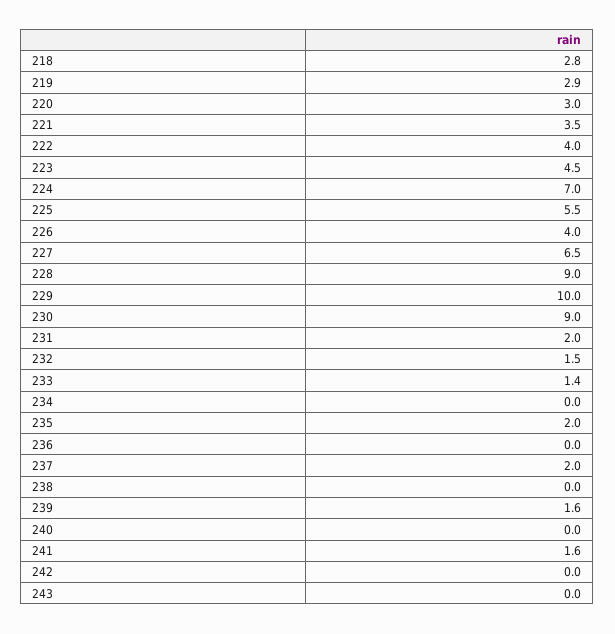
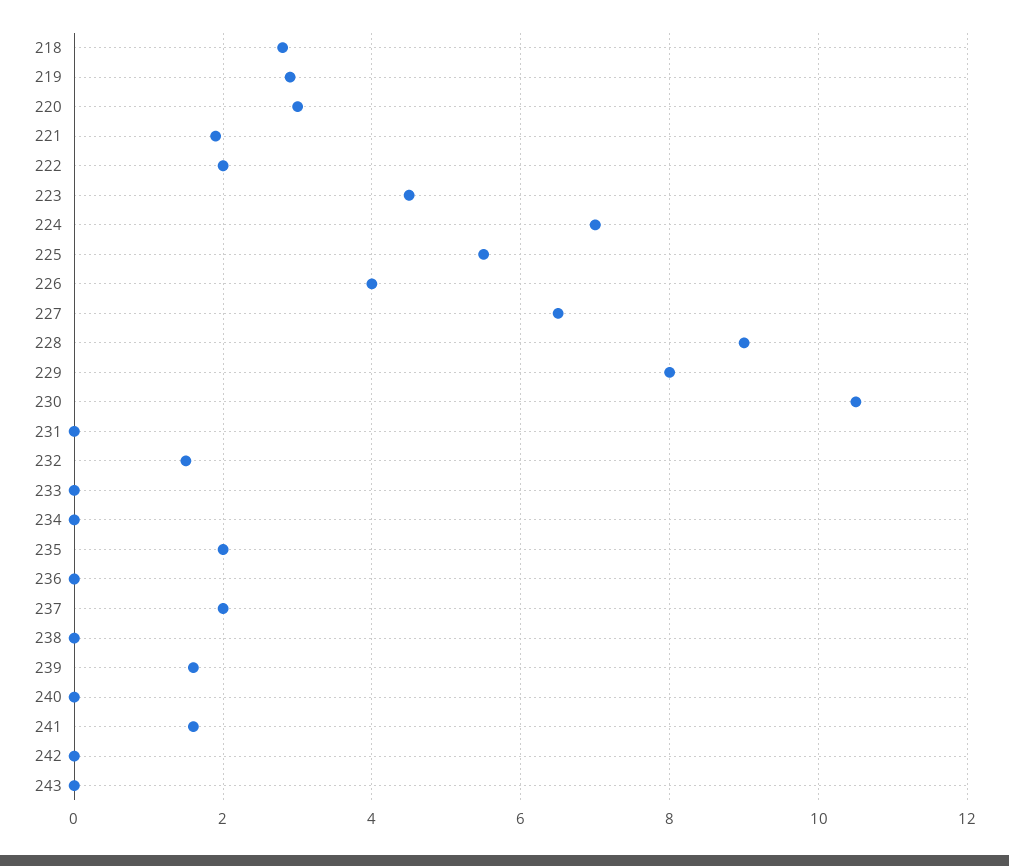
221: 3.5 -> 2
222: 4 -> 2
229: 10 -> 8
230: 9 -> 10.5
231: 2 -> 0
233: 1.4 -> 0

